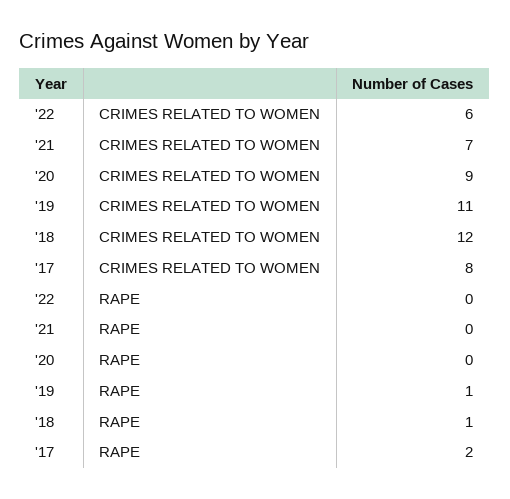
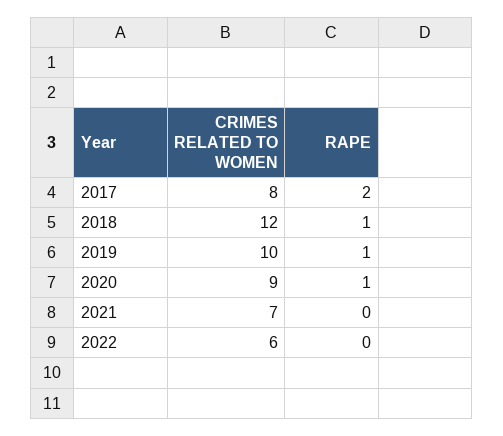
'19, CRIMES RELATED TO WOMEN: 11 -> 10
'20, RAPE: 0 -> 1

